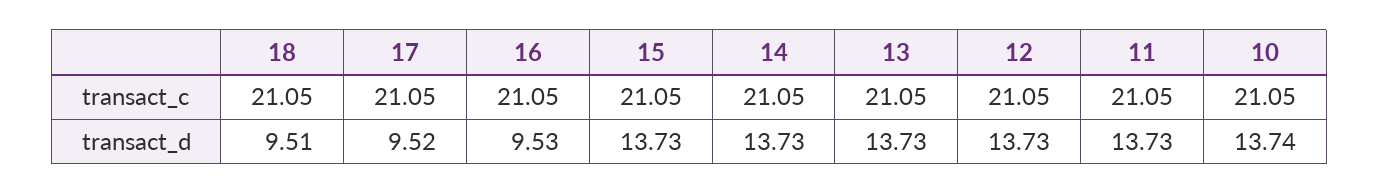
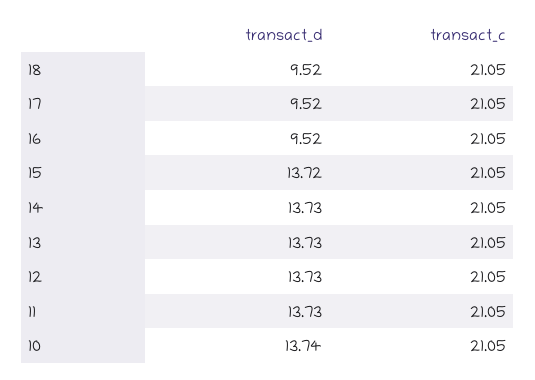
18, transact_d: 9.51 -> 9.52
16, transact_d: 9.53 -> 9.52
15, transact_d: 13.73 -> 13.72

